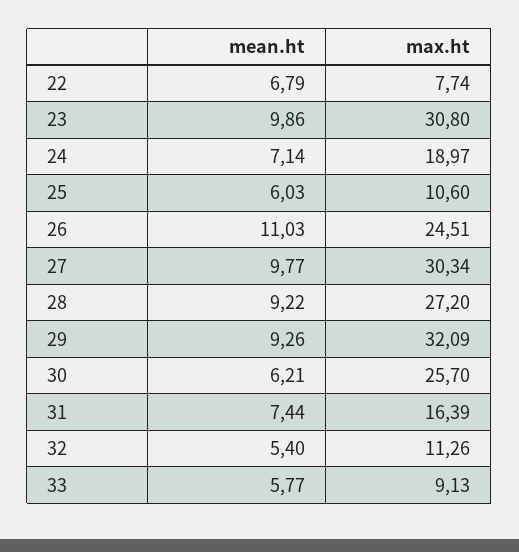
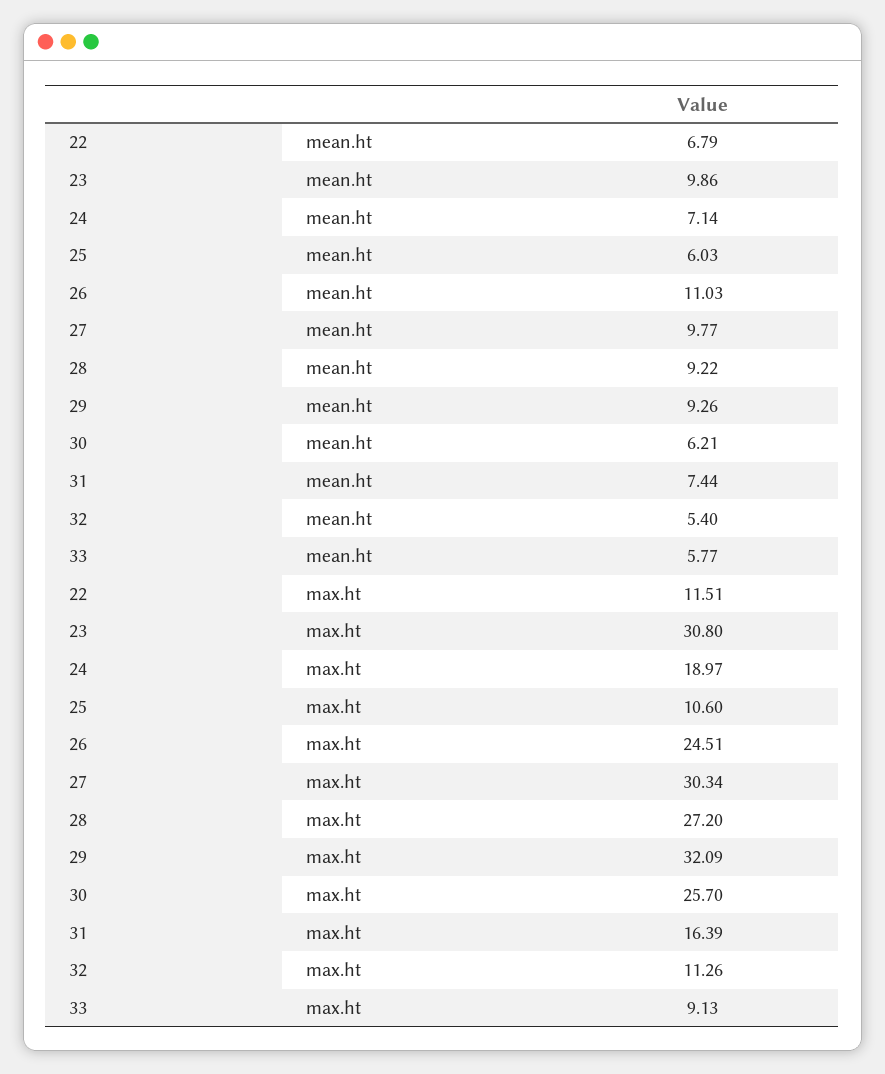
max.ht, 22: 7.74 -> 11.51

